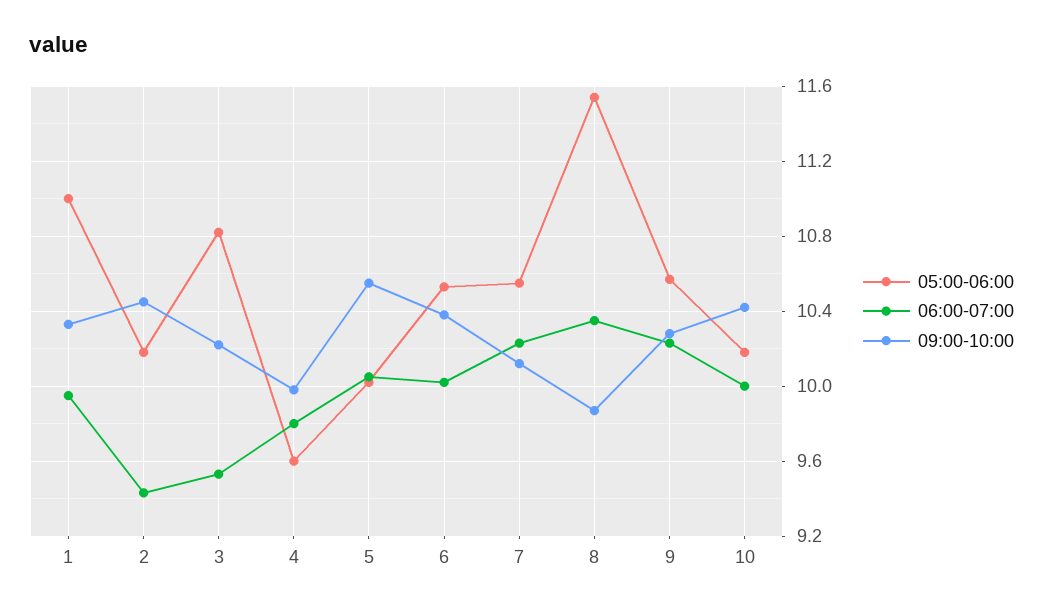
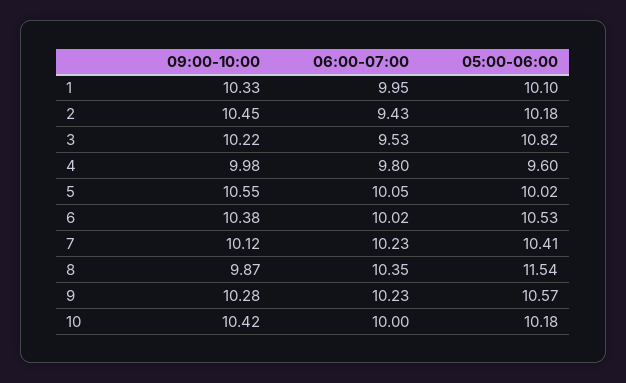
05:00-06:00, 1: 11 -> 10.1
05:00-06:00, 7: 10.55 -> 10.41

